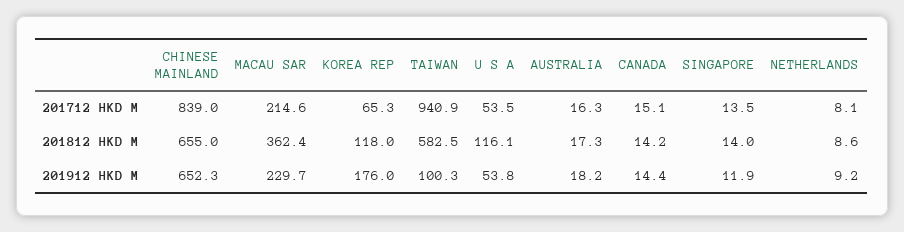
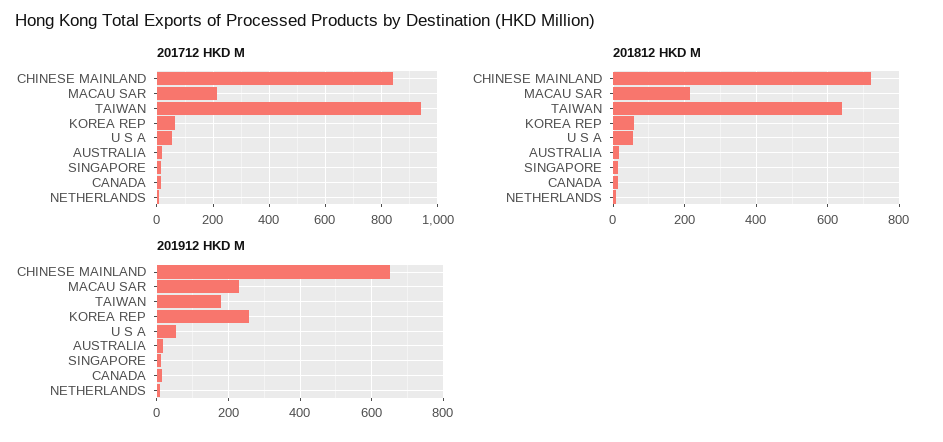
201812 HKD M, CHINESE MAINLAND: 655 -> 720
201812 HKD M, MACAU SAR: 362.4 -> 220
201812 HKD M, KOREA REP: 118 -> 60
201812 HKD M, TAIWAN: 582.5 -> 640
201812 HKD M, U S A: 116.1 -> 60
201912 HKD M, KOREA REP: 176 -> 260
201912 HKD M, TAIWAN: 100.3 -> 180

